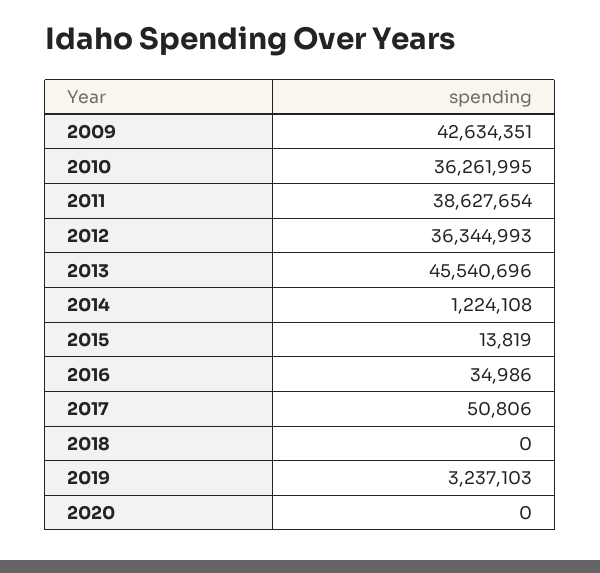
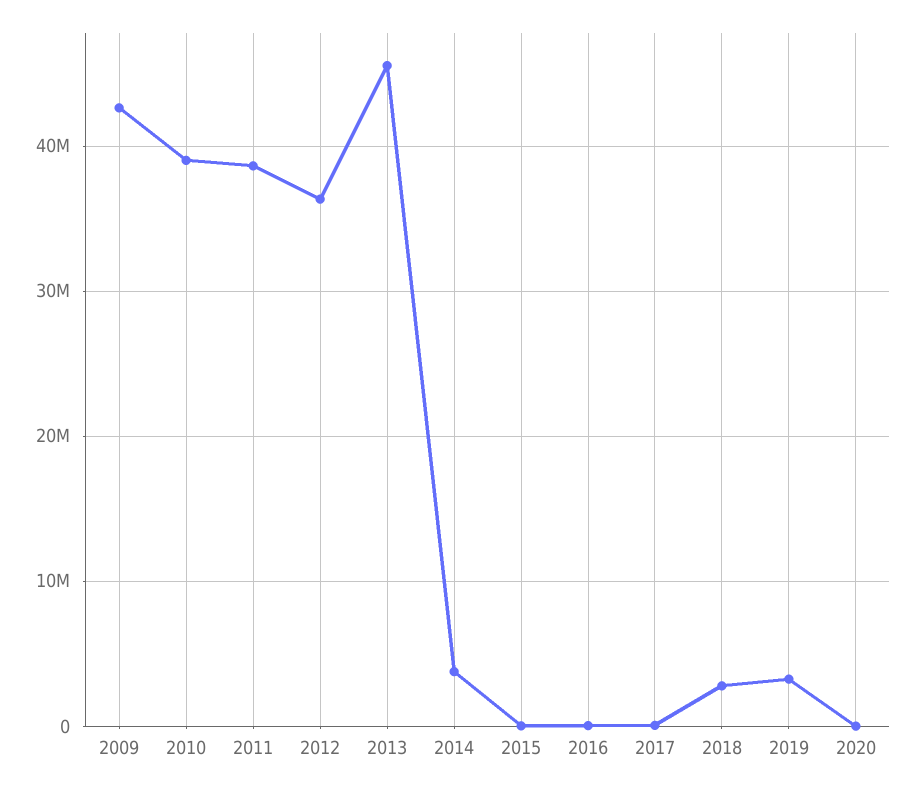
2010: 36261995 -> 39000000
2014: 1224108 -> 4000000
2018: 0 -> 3000000

